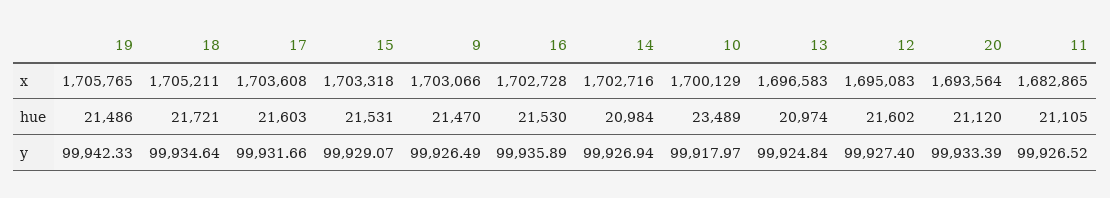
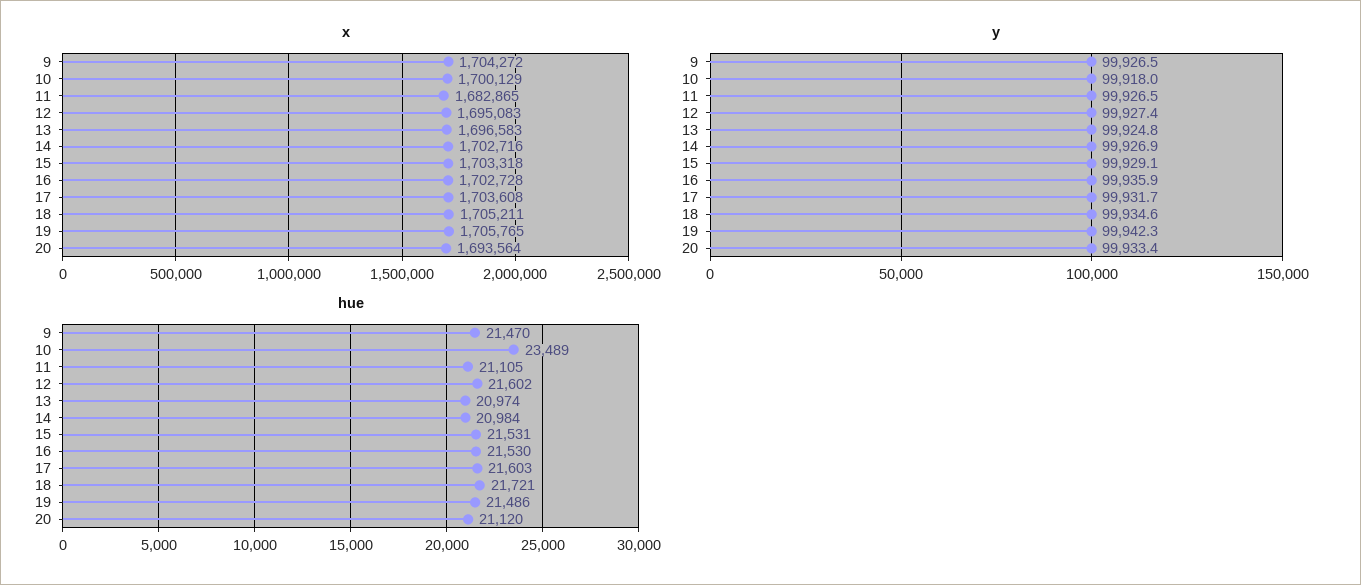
x, 9: 1703066 -> 1704272

